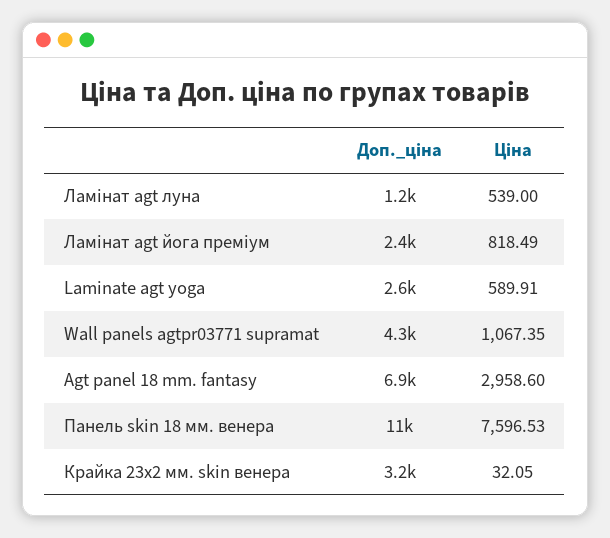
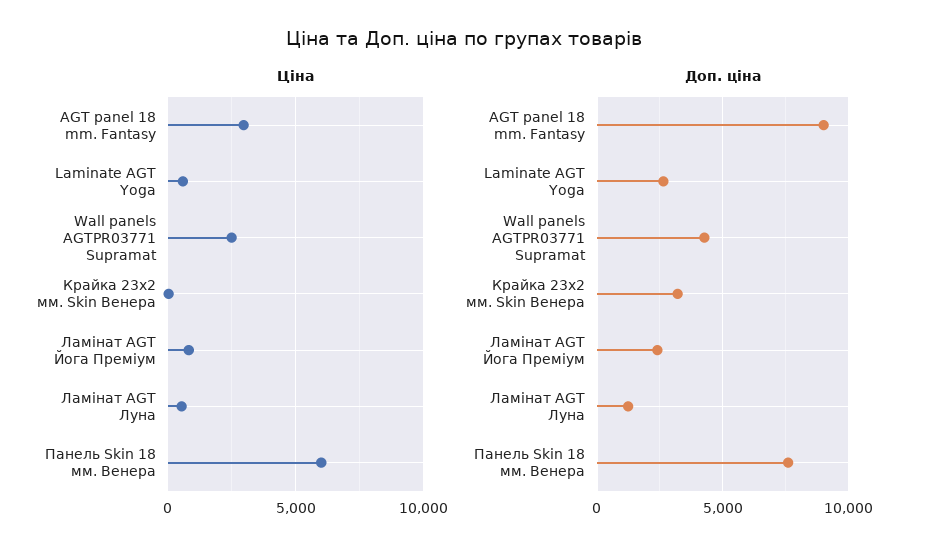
Ціна, Wall panels agtpr03771 supramat: 1067.35 -> 2500
Доп._ціна, Agt panel 18 mm. fantasy: 6900 -> 9000
Доп._ціна, Панель skin 18 мм. венера: 11000 -> 7500
Ціна, Панель skin 18 мм. венера: 7596.53 -> 6000

